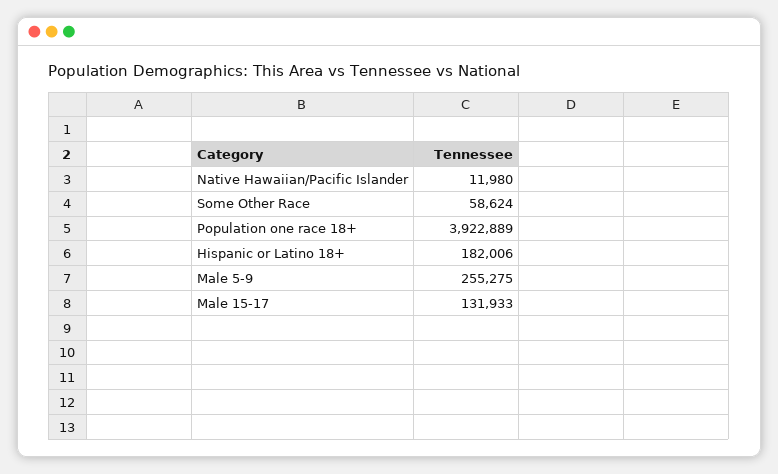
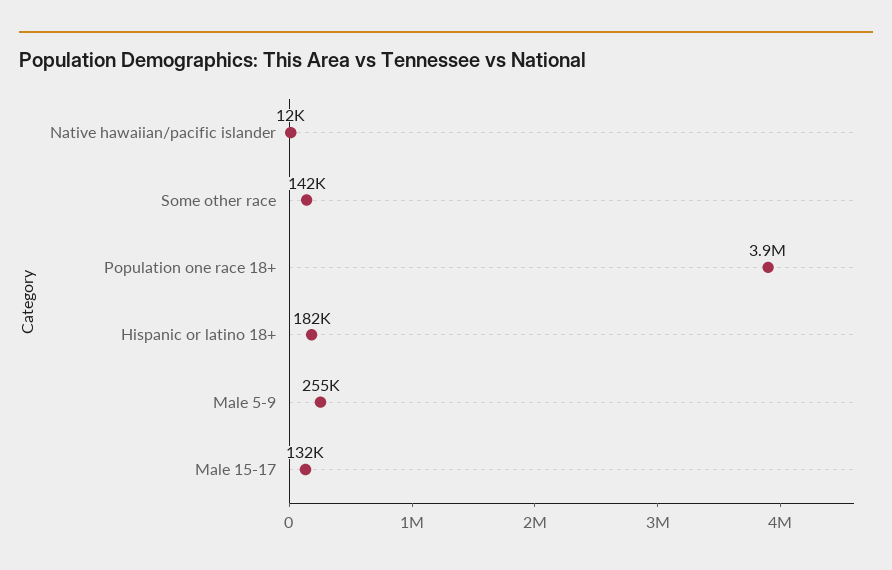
Some Other Race: 58624 -> 142000

